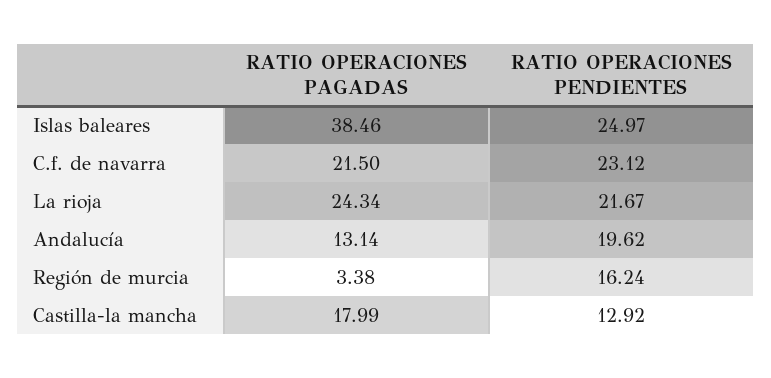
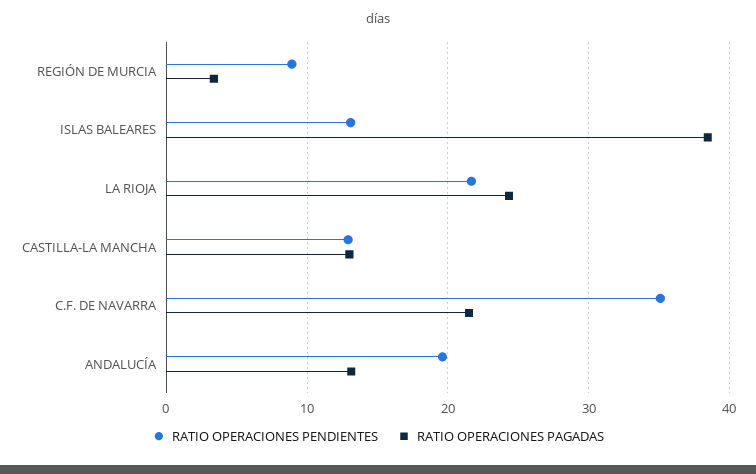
RATIO OPERACIONES PENDIENTES, Islas baleares: 24.97 -> 13
RATIO OPERACIONES PENDIENTES, C.f. de navarra: 23.12 -> 35
RATIO OPERACIONES PENDIENTES, Región de murcia: 16.24 -> 9
RATIO OPERACIONES PAGADAS, Castilla-la mancha: 17.99 -> 13

